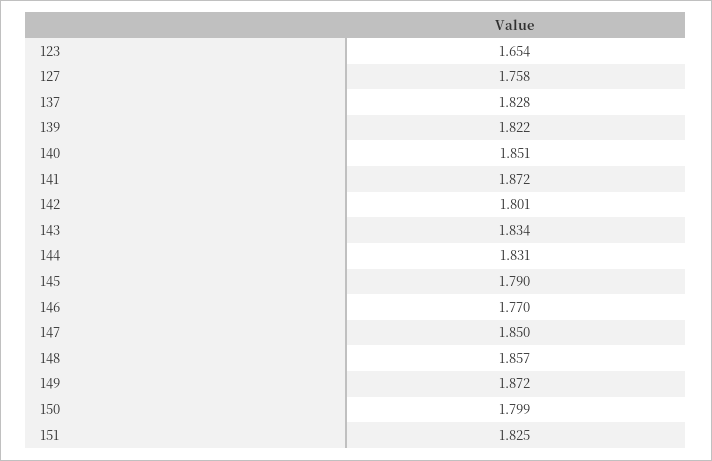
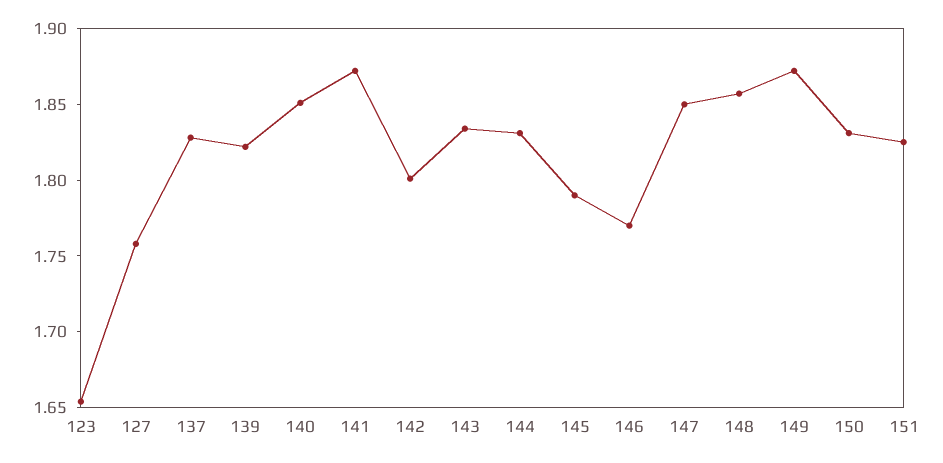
150: 1.799 -> 1.83

